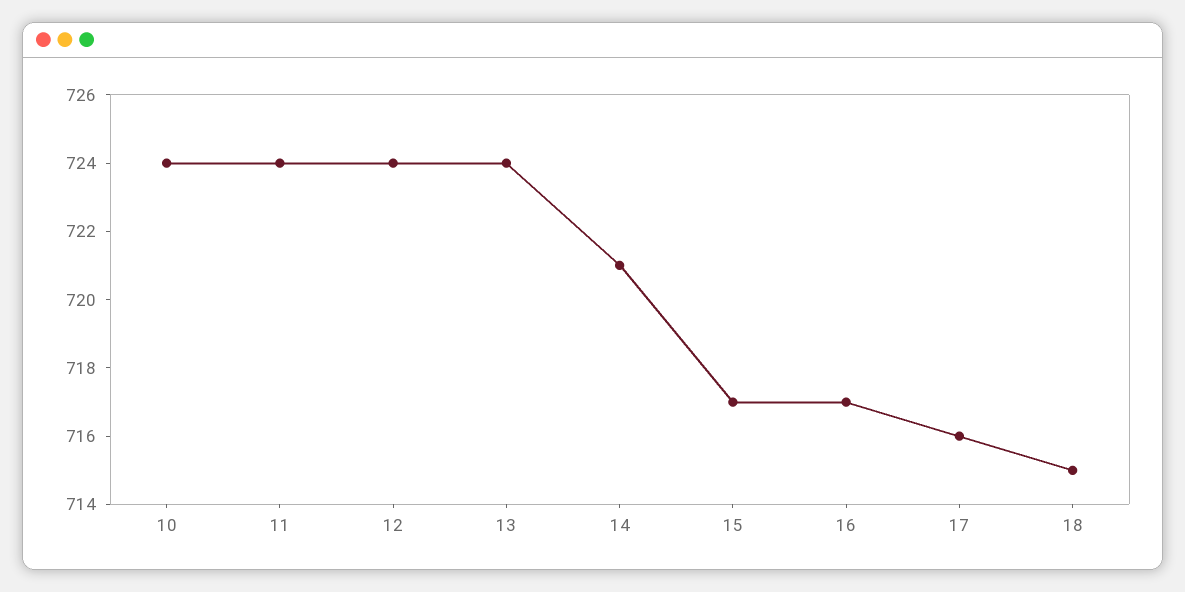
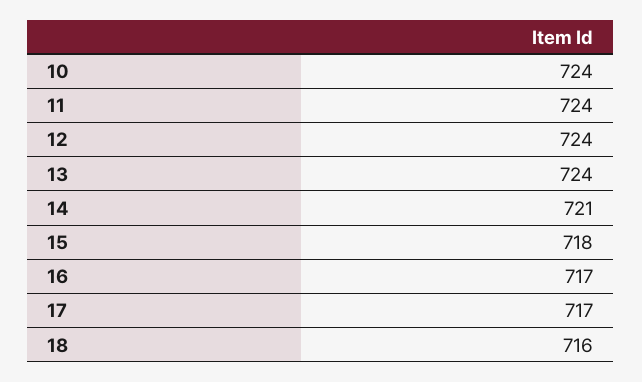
15: 717 -> 718
17: 716 -> 717
18: 715 -> 716

